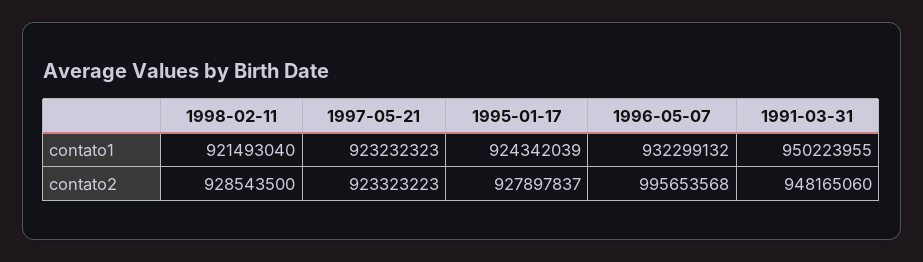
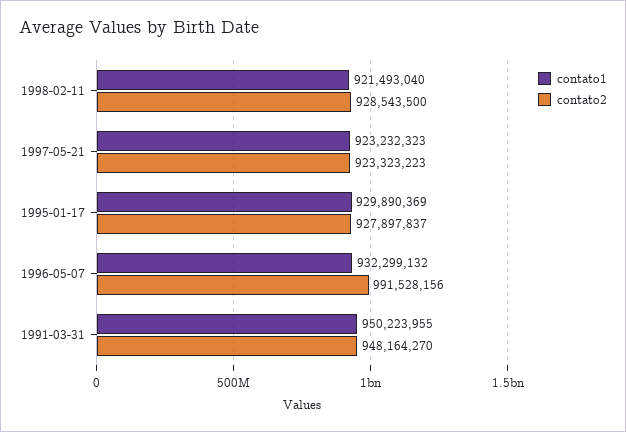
contato1, 1995-01-17: 924342039 -> 929890369
contato2, 1996-05-07: 995653568 -> 991528156
contato2, 1991-03-31: 948165060 -> 948164270

